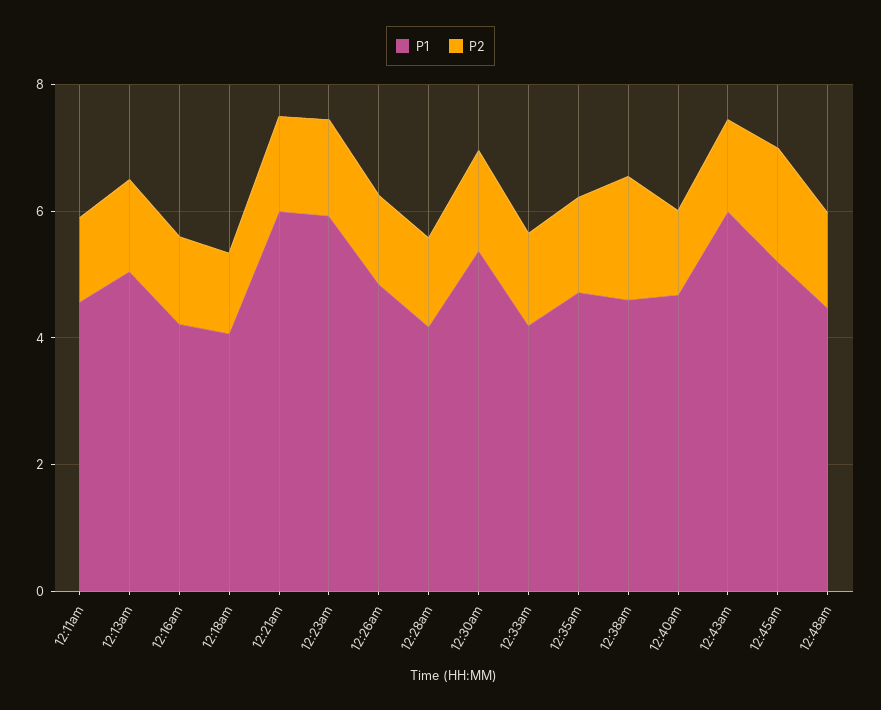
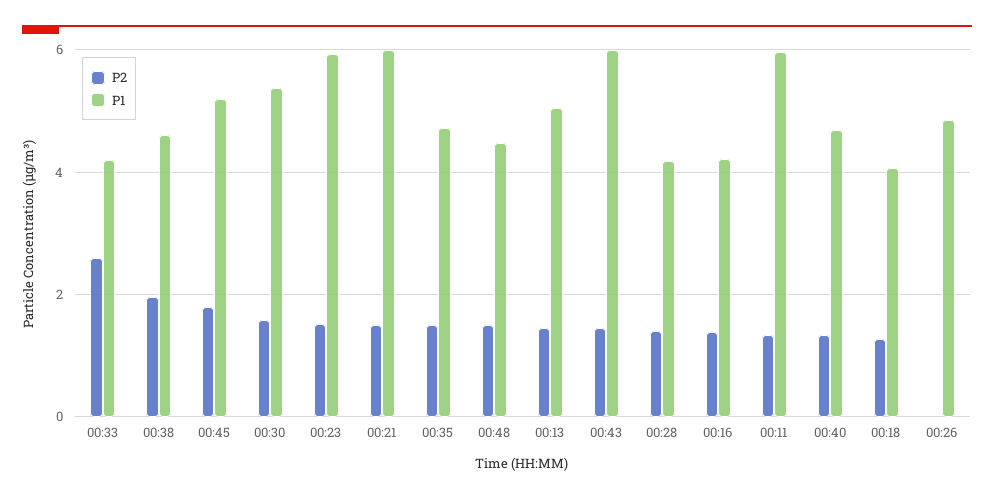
P1, 12:11am: 4.5 -> 6
P2, 12:26am: 1.5 -> 0
P2, 12:33am: 1.5 -> 2.6

